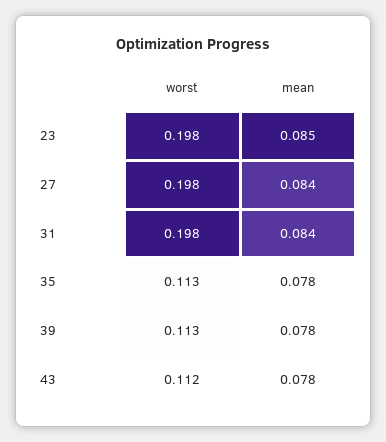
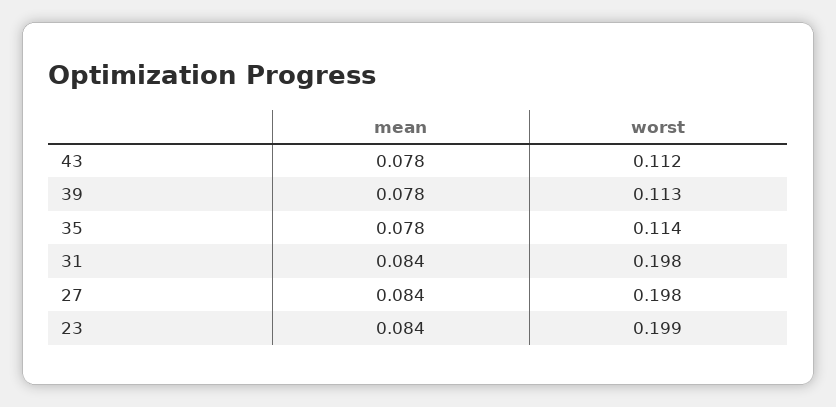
worst, 23: 0.198 -> 0.199
mean, 23: 0.085 -> 0.084
worst, 35: 0.113 -> 0.114

